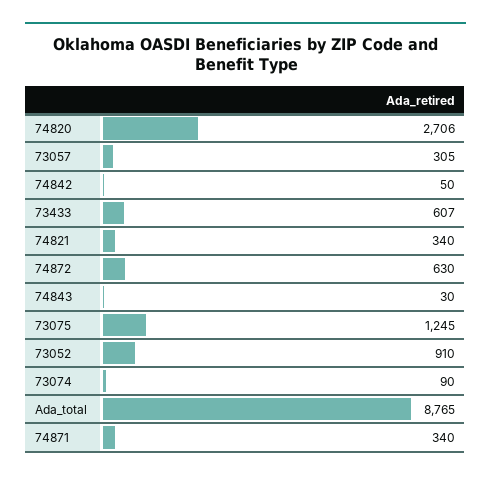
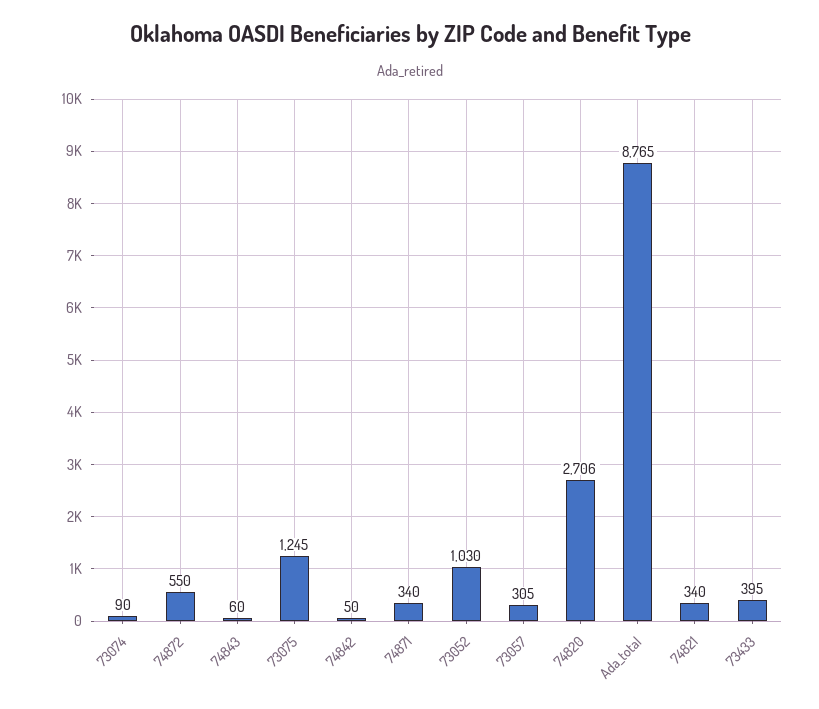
73433: 607 -> 395
74872: 630 -> 550
74843: 30 -> 60
73052: 910 -> 1030

